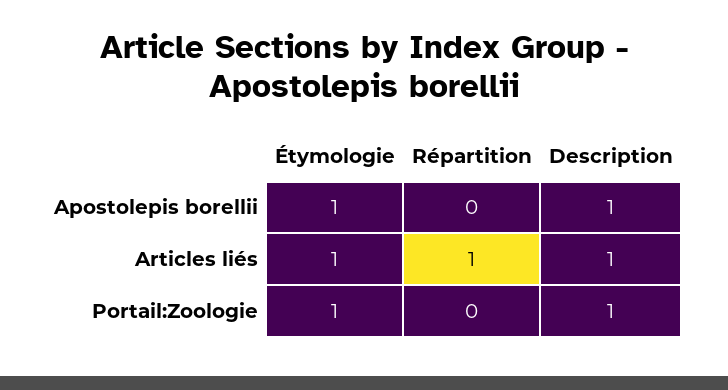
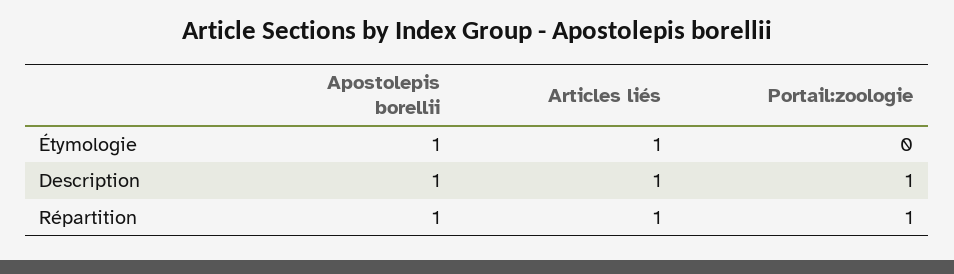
Répartition, Apostolepis borellii: 0 -> 1
Étymologie, Portail:Zoologie: 1 -> 0
Répartition, Portail:Zoologie: 0 -> 1

